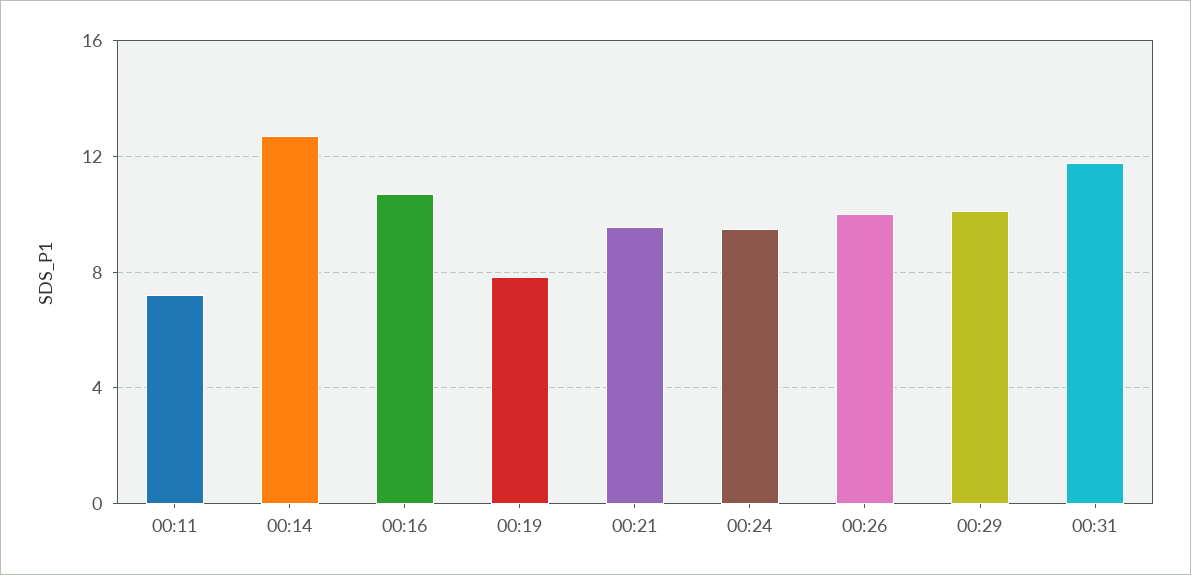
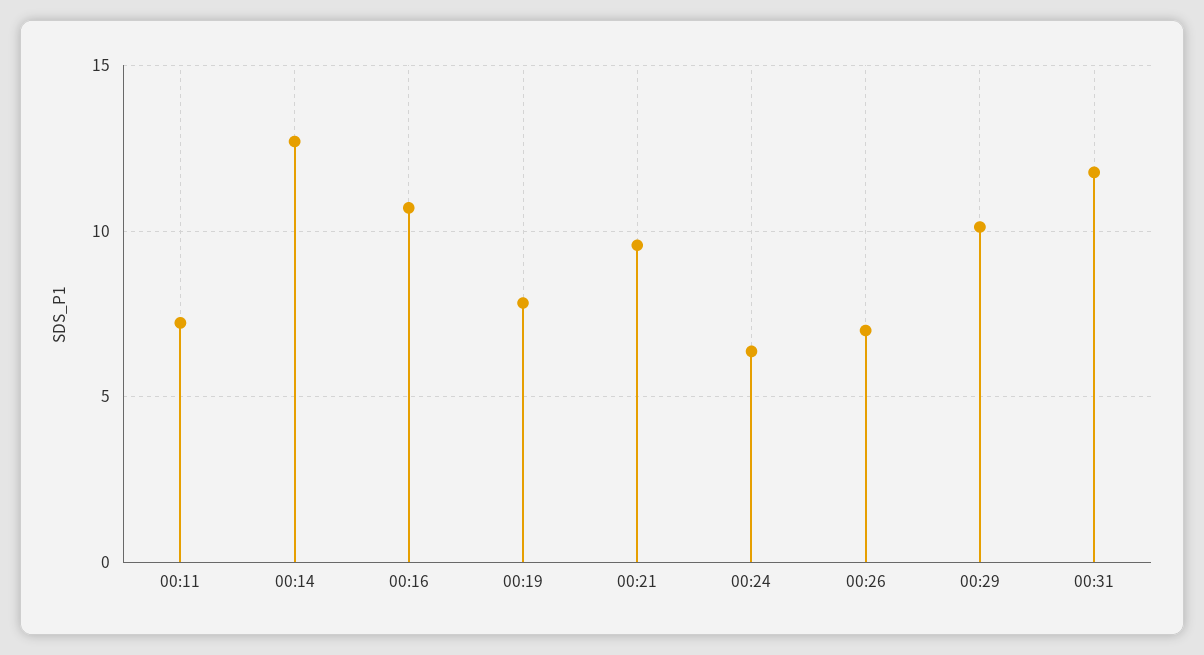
00:24: 9.5 -> 6.5
00:26: 10 -> 7

